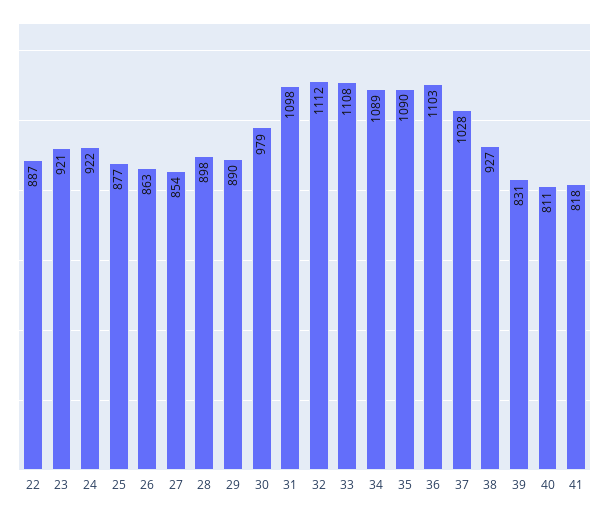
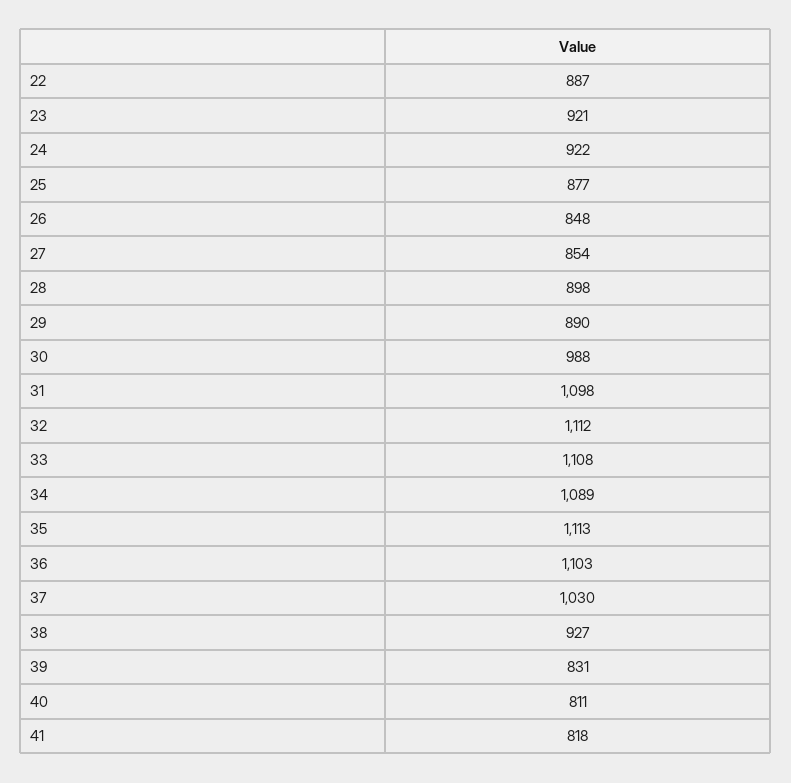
26: 863 -> 848
30: 979 -> 988
35: 1090 -> 1113
37: 1028 -> 1030

